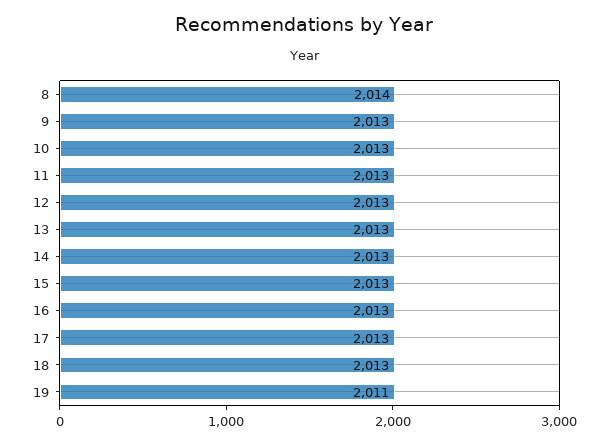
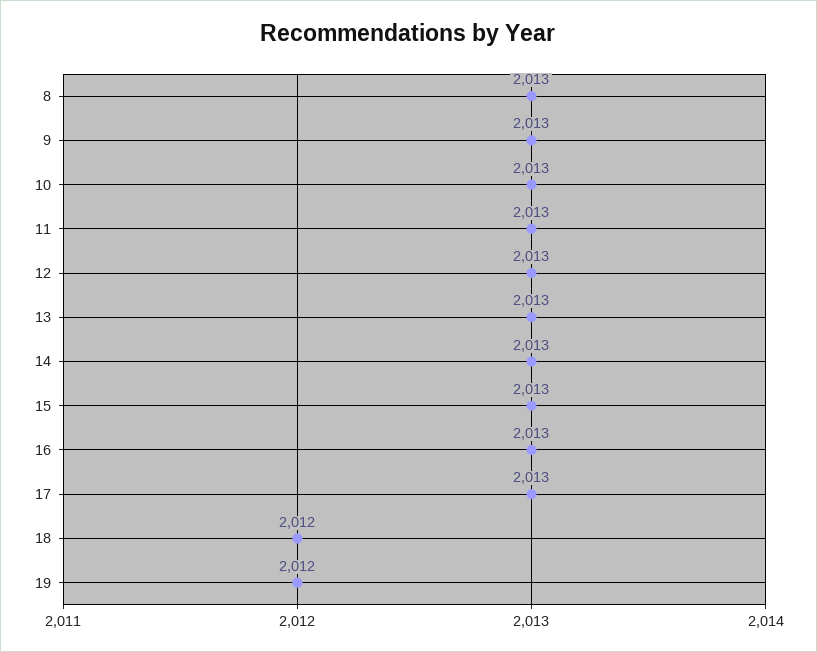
8: 2014 -> 2013
18: 2013 -> 2012
19: 2011 -> 2012

